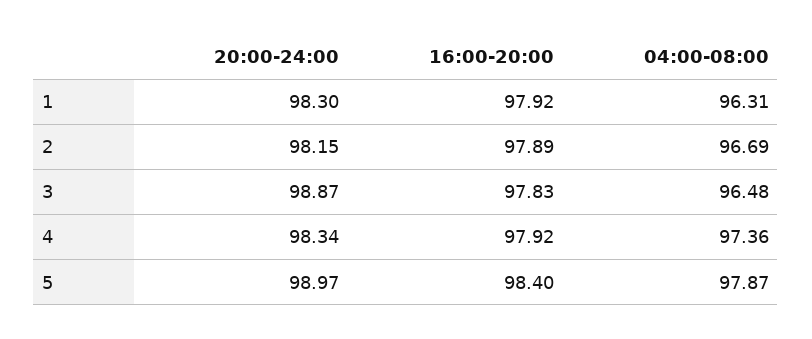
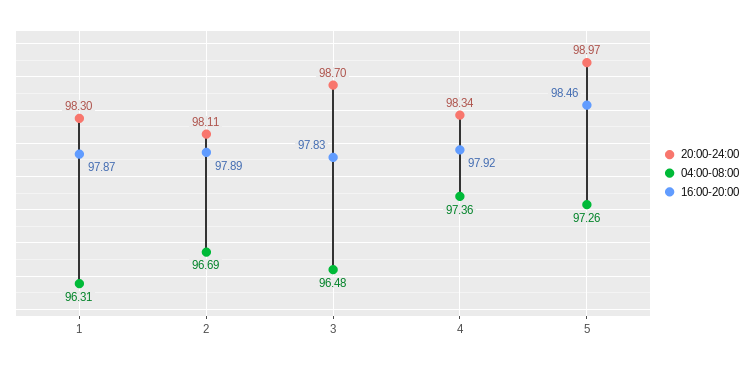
16:00-20:00, 1: 97.92 -> 97.87
20:00-24:00, 2: 98.15 -> 98.11
20:00-24:00, 3: 98.87 -> 98.7
16:00-20:00, 5: 98.4 -> 98.46
04:00-08:00, 5: 97.87 -> 97.26

